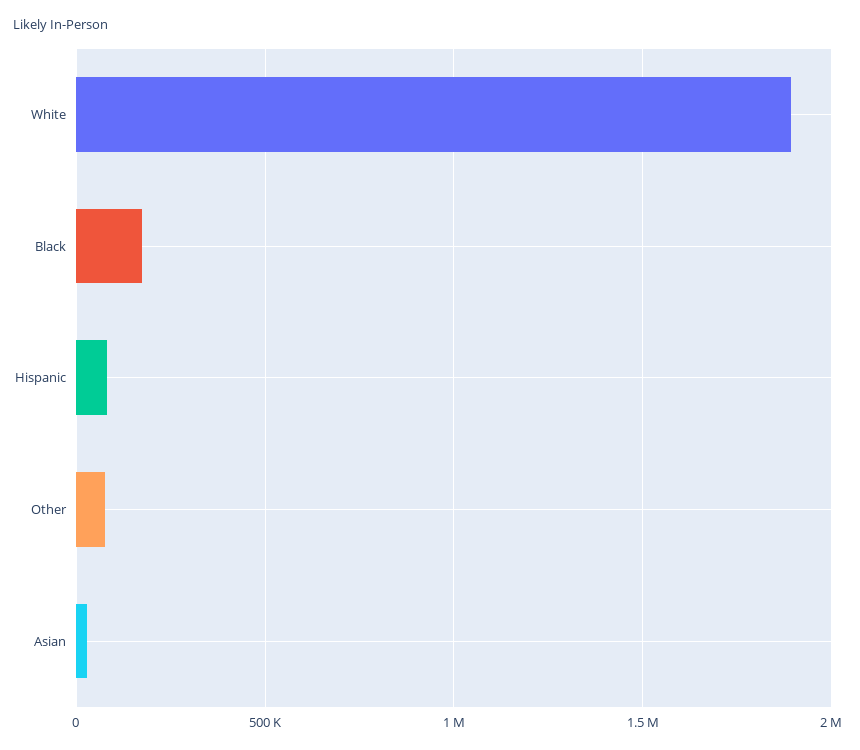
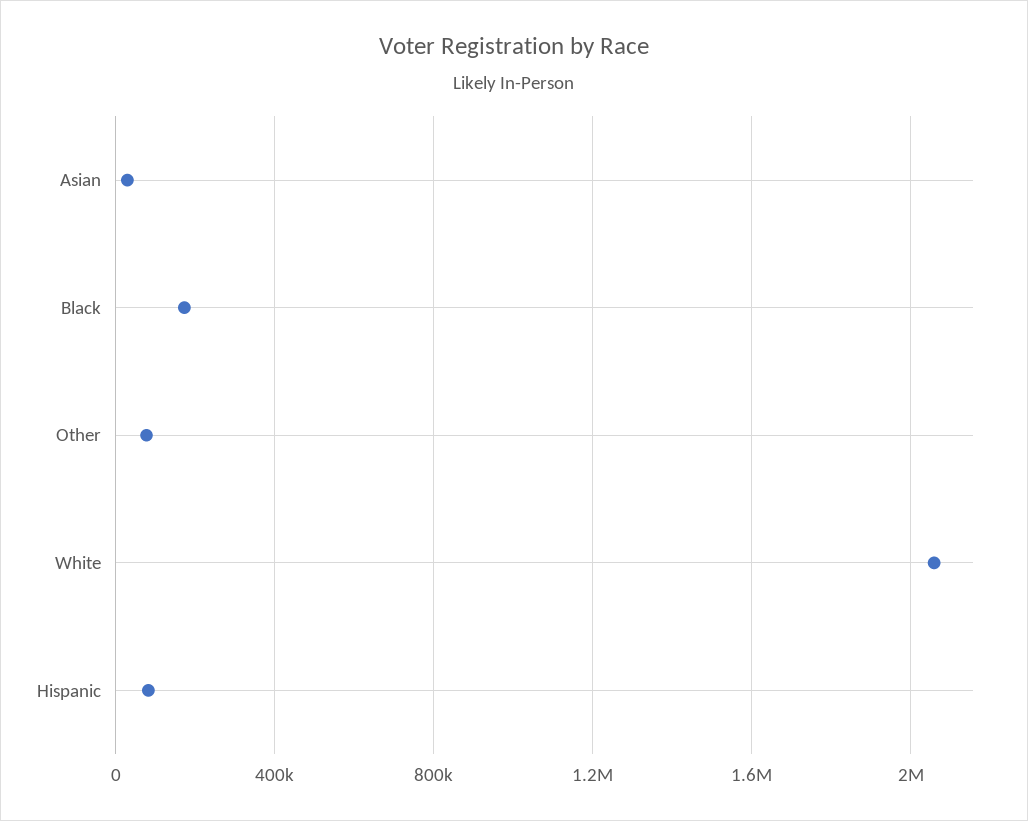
White: 1900000 -> 2050000

